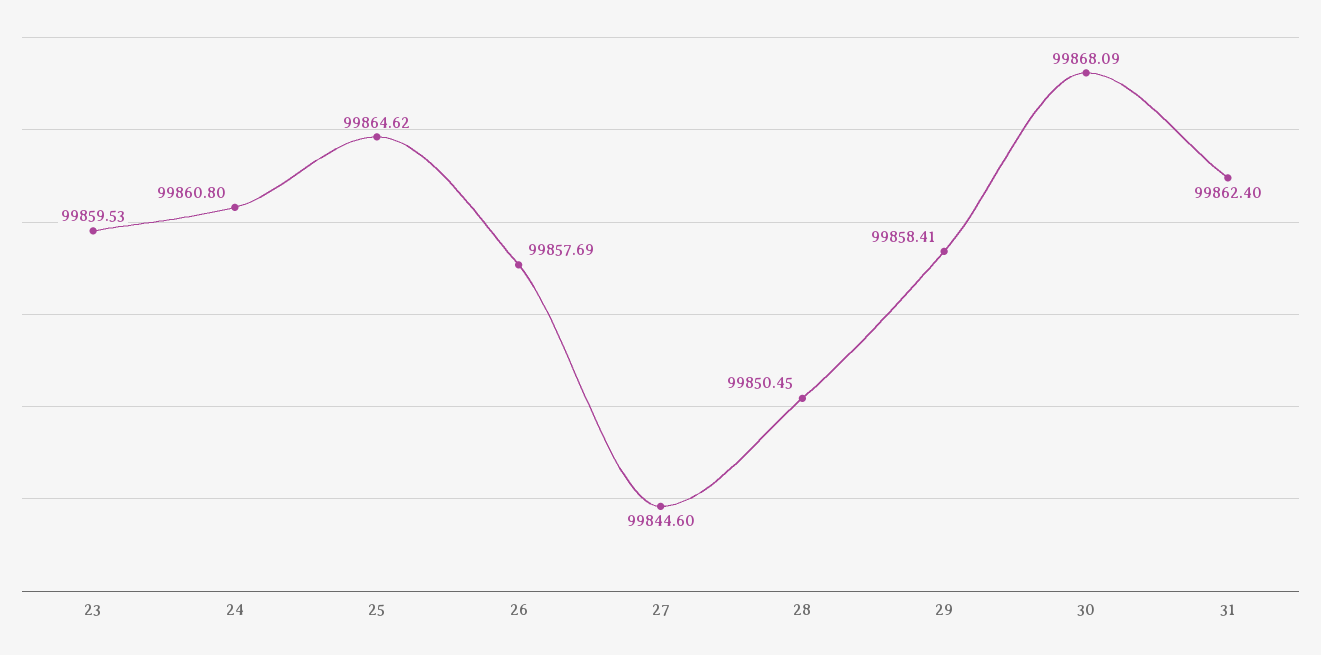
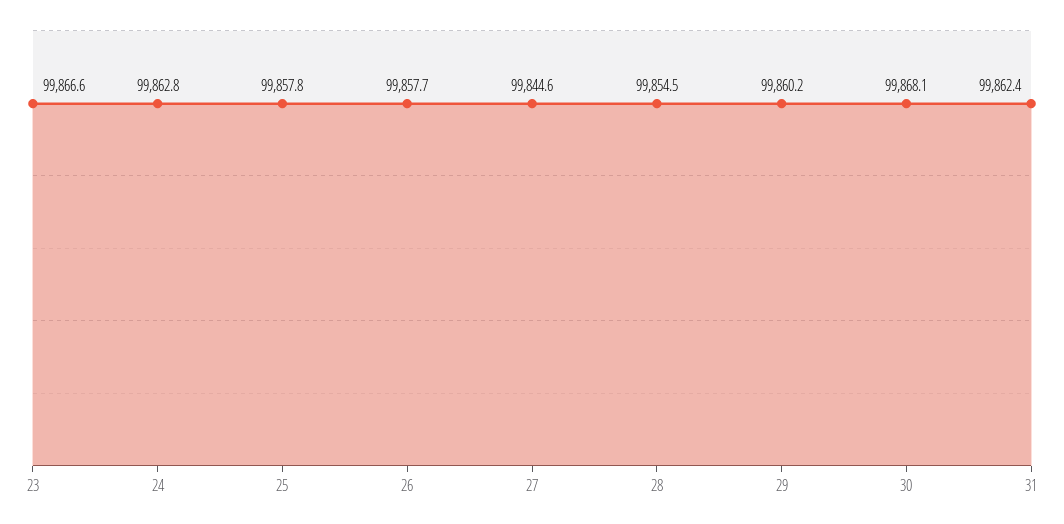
23: 99859.53 -> 99866.6
24: 99860.8 -> 99862.8
25: 99864.62 -> 99857.8
28: 99850.45 -> 99854.5
29: 99858.41 -> 99860.2

